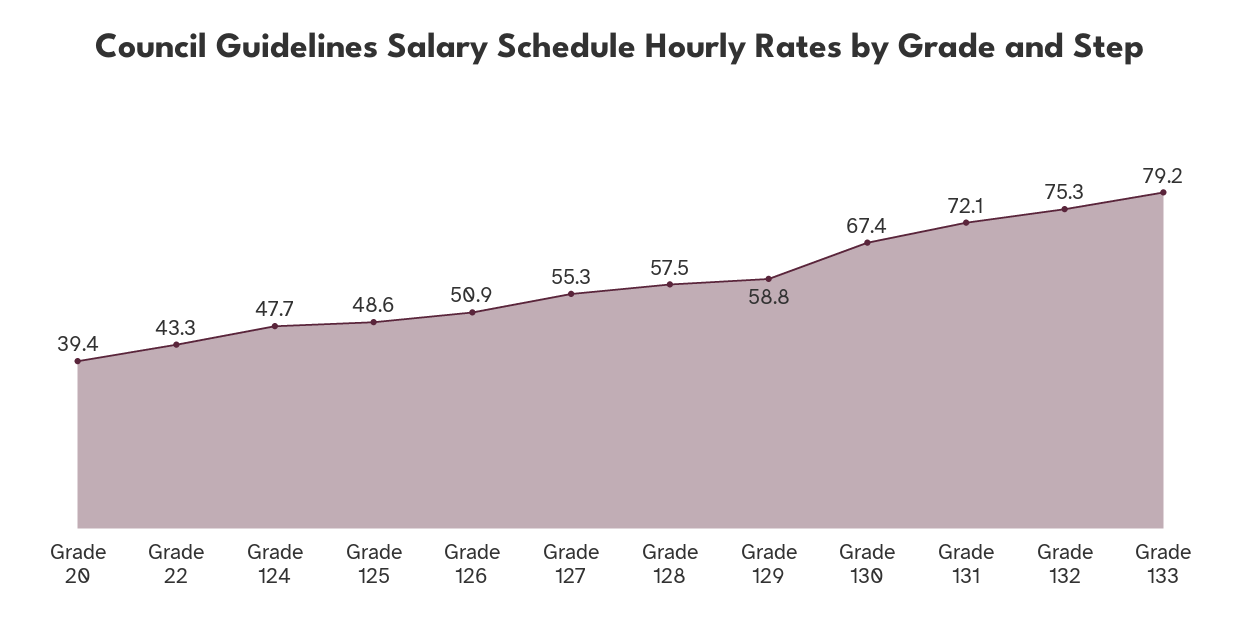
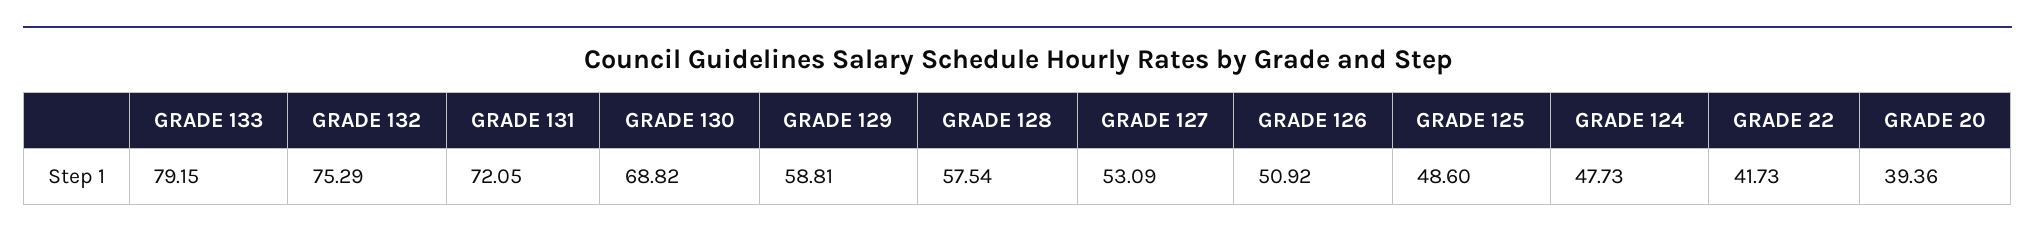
Grade 22: 43.3 -> 41.73
Grade 127: 55.3 -> 53.09
Grade 130: 67.4 -> 68.82

